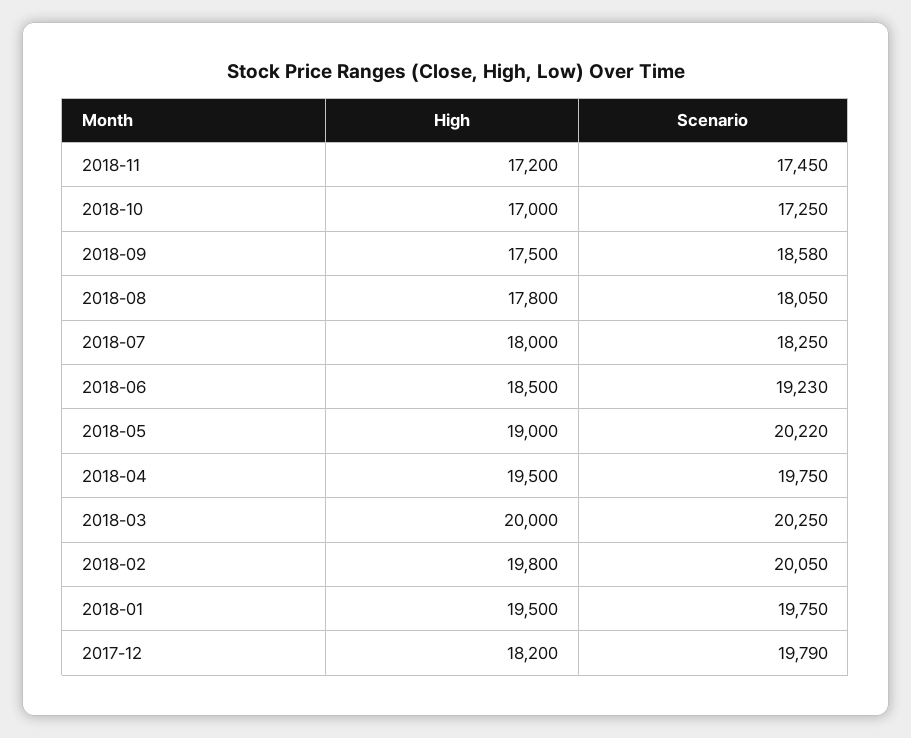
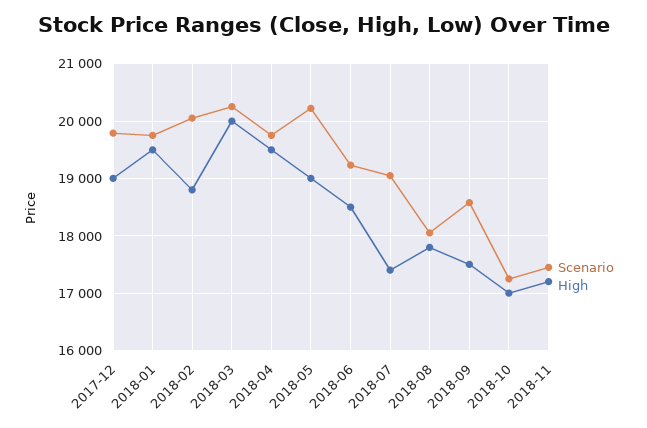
High, 2018-07: 18000 -> 17400
Scenario, 2018-07: 18250 -> 19000
High, 2018-02: 19800 -> 18800
High, 2017-12: 18200 -> 19000

